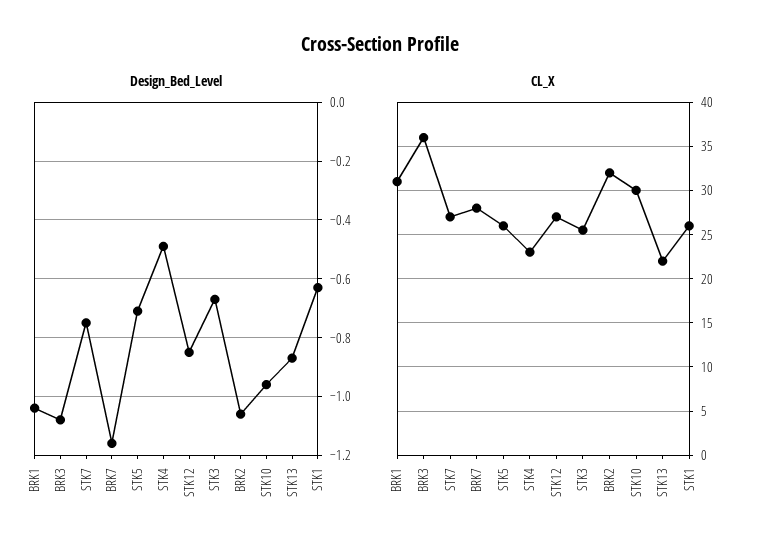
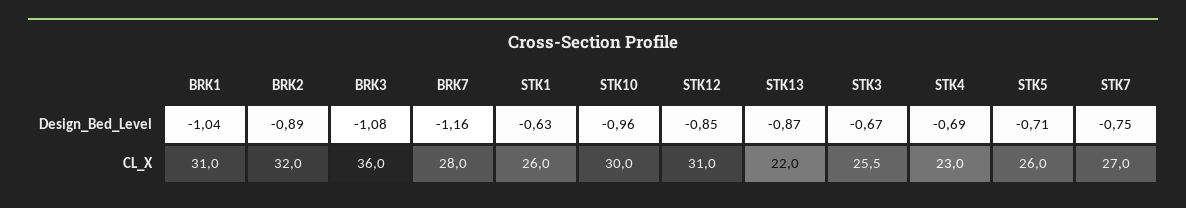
Design_Bed_Level, STK4: -0.5 -> -0.69
Design_Bed_Level, BRK2: -1.05 -> -0.89
CL_X, STK12: 27 -> 31

